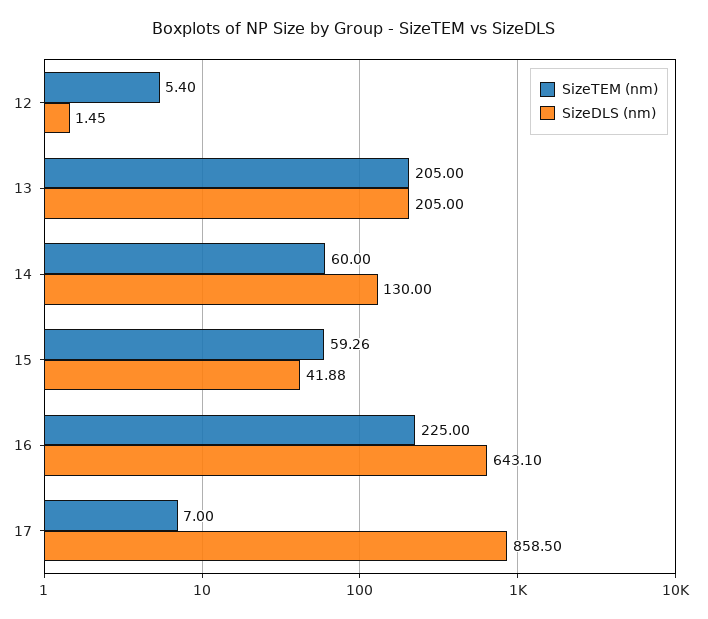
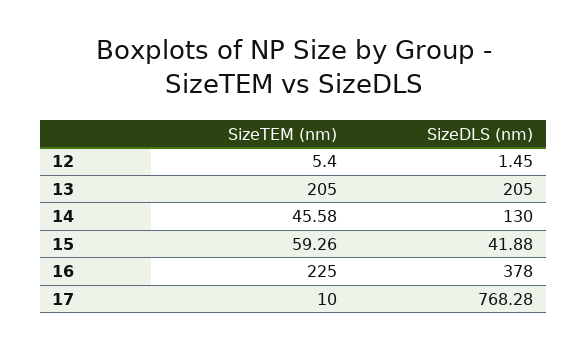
SizeTEM (nm), 14: 60 -> 45.58
SizeDLS (nm), 16: 643.1 -> 378
SizeTEM (nm), 17: 7 -> 10
SizeDLS (nm), 17: 858.5 -> 768.28

